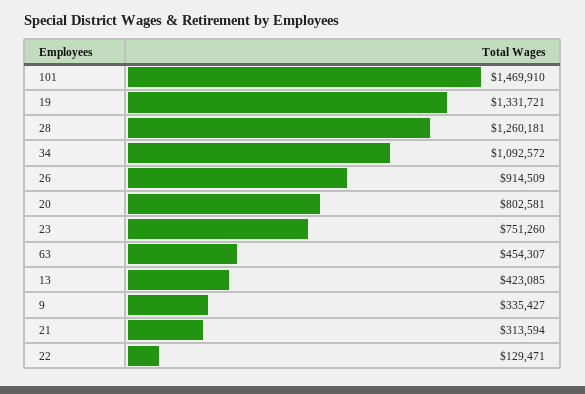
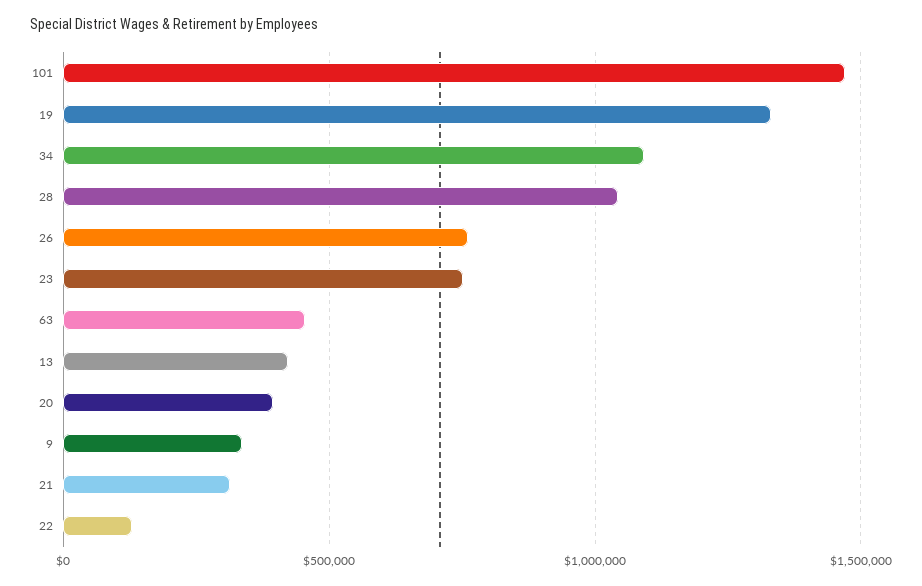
28: 1260181 -> 1050000
26: 914509 -> 750000
20: 802581 -> 400000

